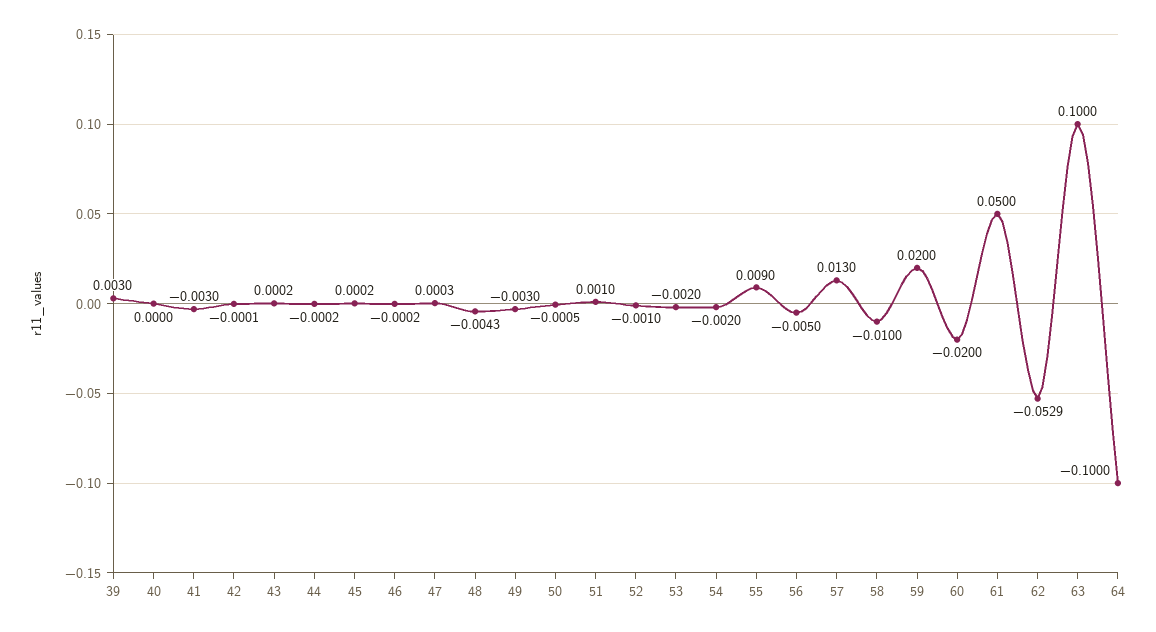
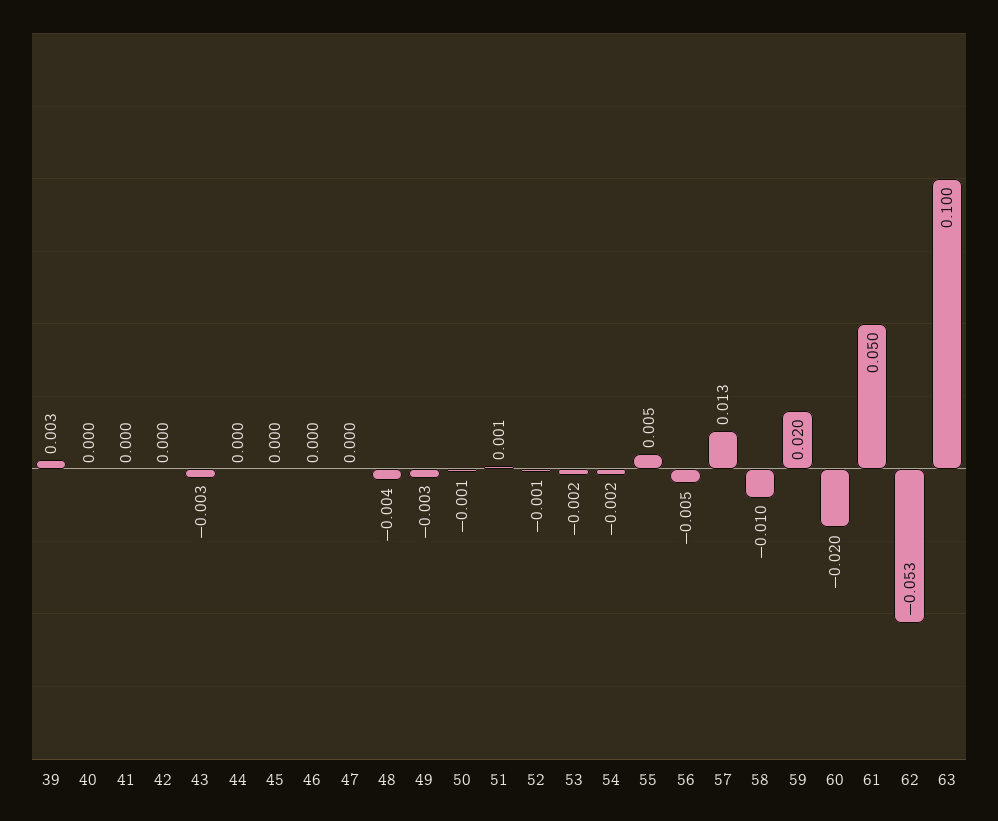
41: -0.003 -> 0
43: 0.0002 -> -0.003
55: 0.009 -> 0.005
64: -0.1 -> none

